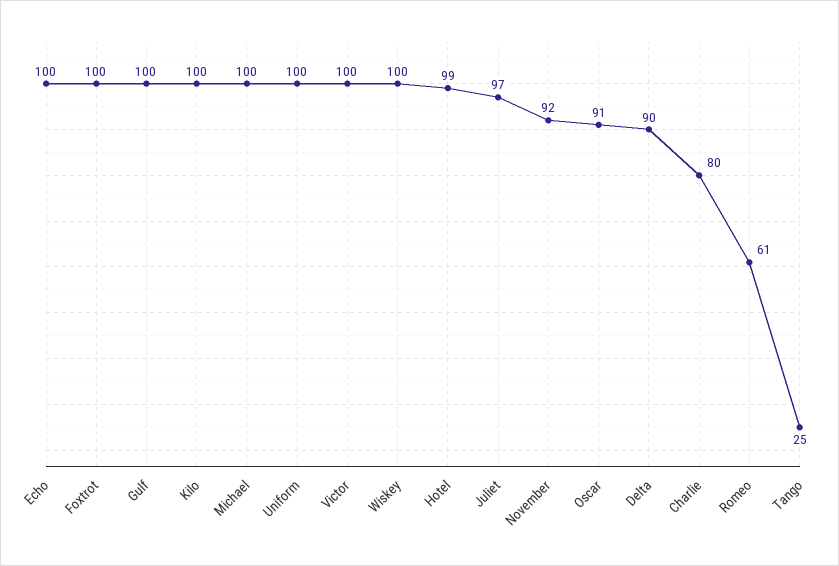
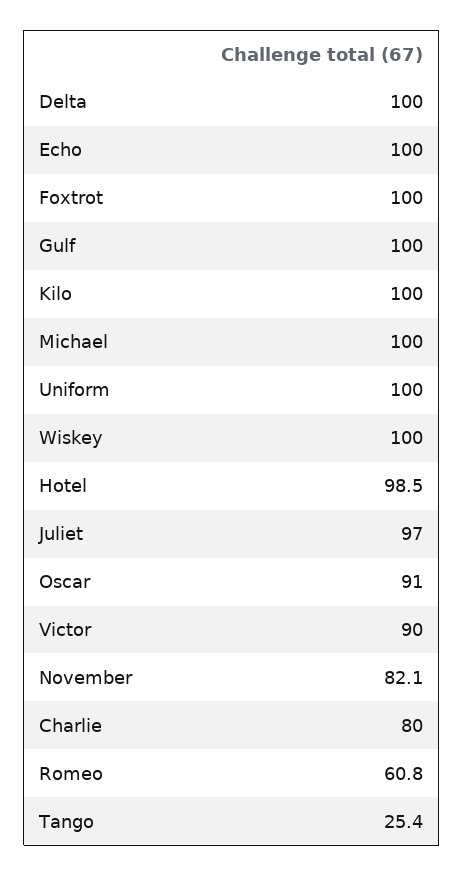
Victor: 100 -> 90
November: 92 -> 82.1
Delta: 90 -> 100

